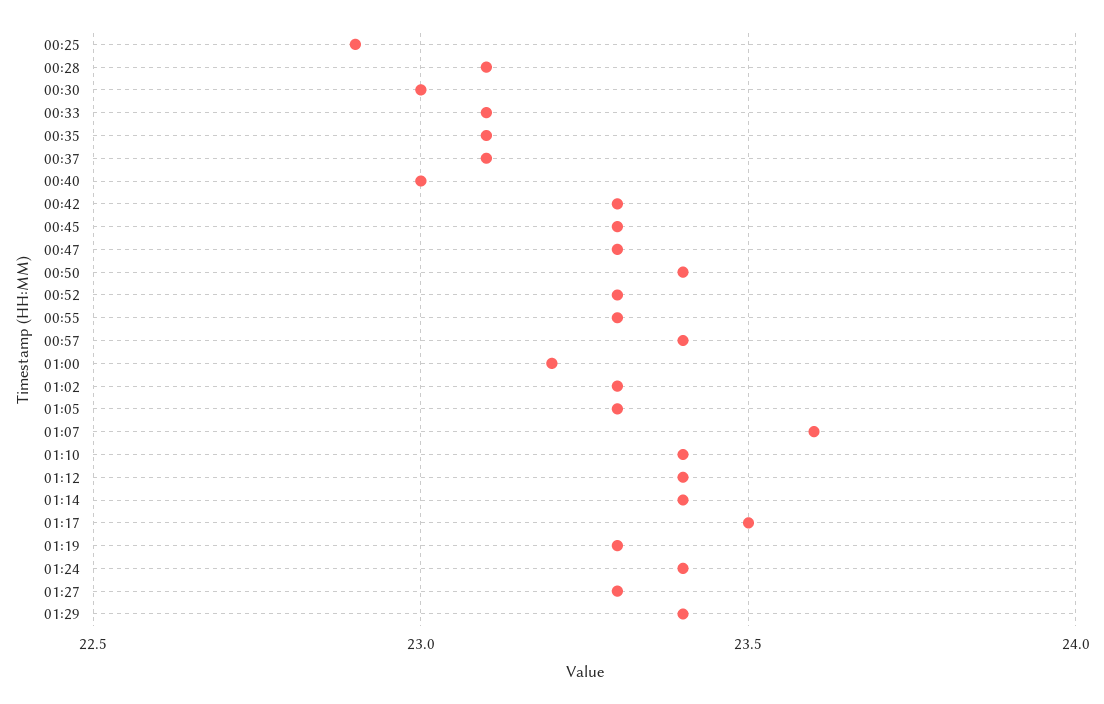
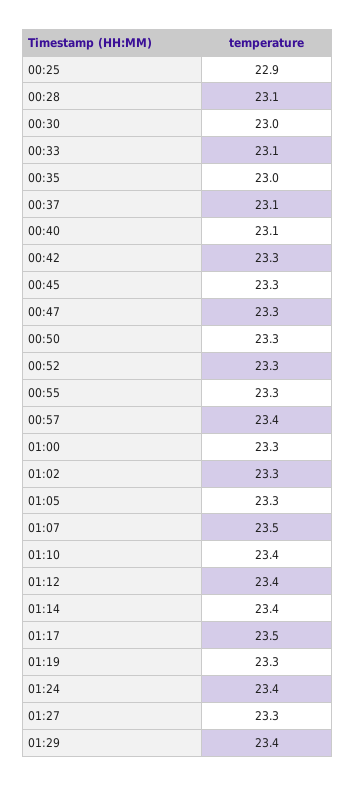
00:35: 23.1 -> 23
00:40: 23 -> 23.1
00:50: 23.4 -> 23.3
01:00: 23.2 -> 23.3
01:07: 23.6 -> 23.5

